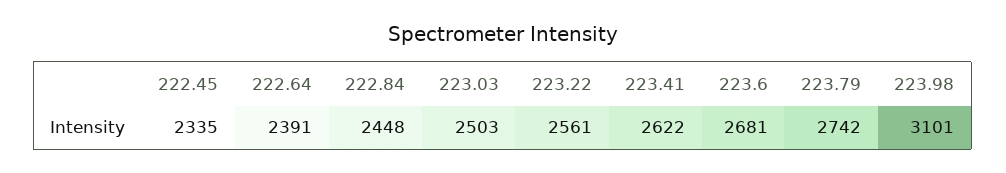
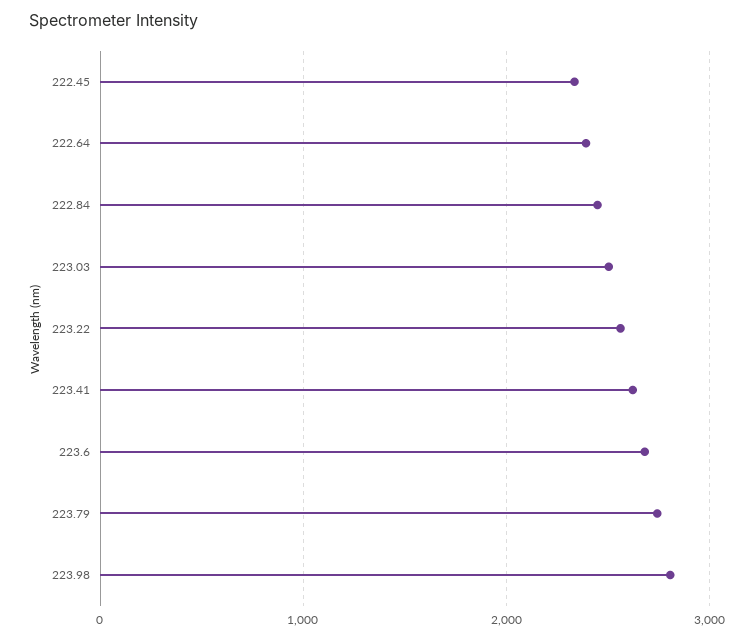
223.98: 3101 -> 2800

